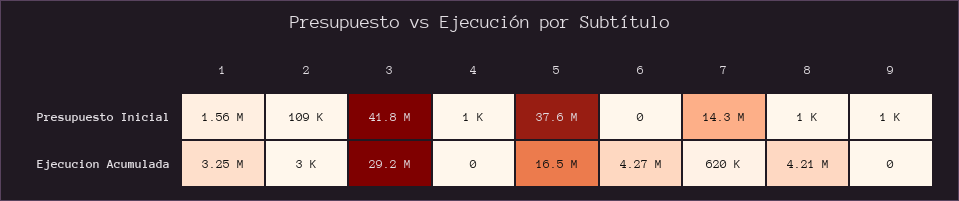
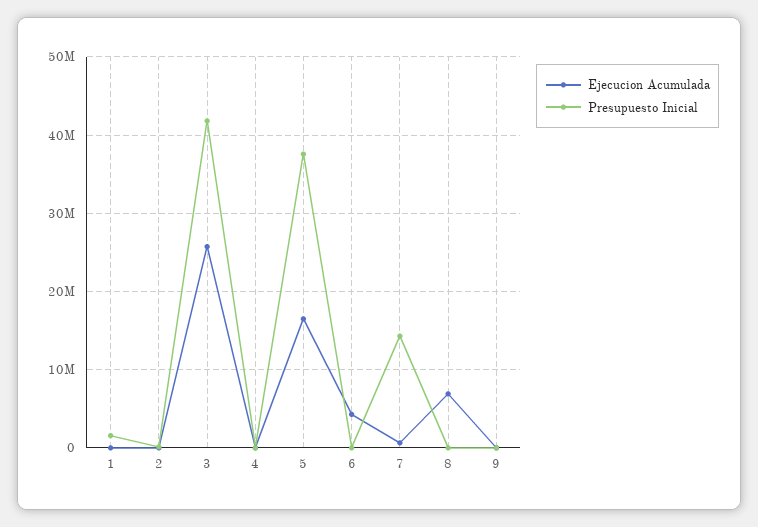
Ejecucion Acumulada, 1: 3250000 -> 0
Ejecucion Acumulada, 3: 29200000 -> 26000000
Ejecucion Acumulada, 8: 4210000 -> 7000000

